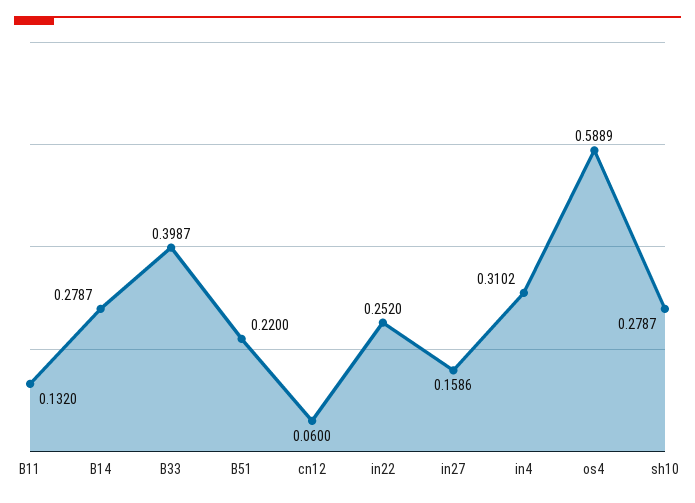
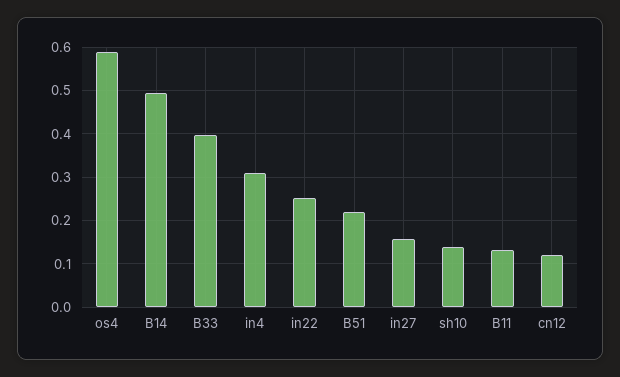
B14: 0.2787 -> 0.5
cn12: 0.06 -> 0.12
sh10: 0.2787 -> 0.14

